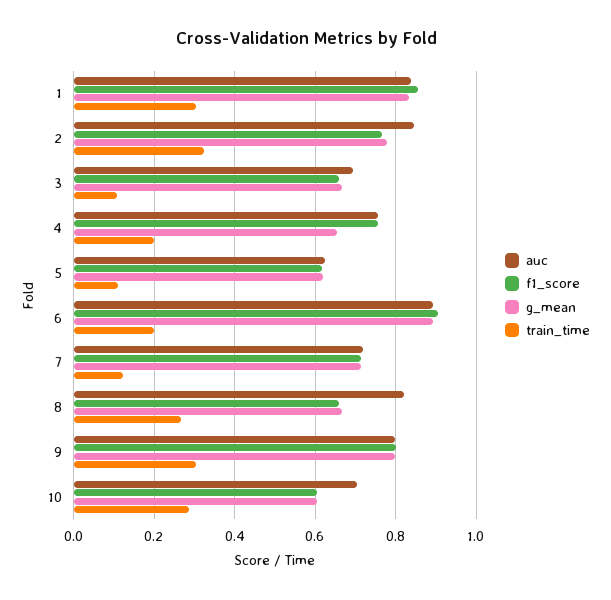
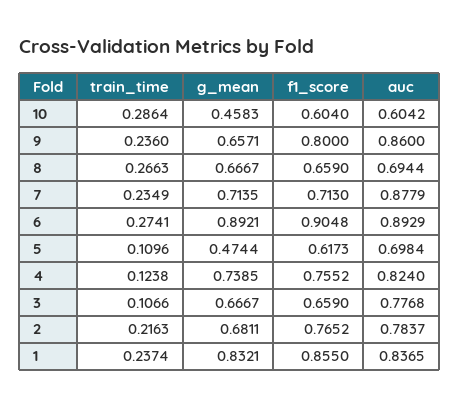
train_time, 1: 0.3 -> 0.2374
auc, 2: 0.84 -> 0.7837
g_mean, 2: 0.78 -> 0.6811
train_time, 2: 0.32 -> 0.2163
auc, 3: 0.7 -> 0.7768
auc, 4: 0.76 -> 0.824
g_mean, 4: 0.66 -> 0.7385
train_time, 4: 0.2 -> 0.1238
auc, 5: 0.62 -> 0.6984
g_mean, 5: 0.62 -> 0.4744
train_time, 6: 0.2 -> 0.2741
auc, 7: 0.72 -> 0.8779
train_time, 7: 0.12 -> 0.2349
auc, 8: 0.82 -> 0.6944
auc, 9: 0.8 -> 0.86
g_mean, 9: 0.8 -> 0.6571
train_time, 9: 0.3 -> 0.236
auc, 10: 0.7 -> 0.6042
g_mean, 10: 0.6 -> 0.4583

